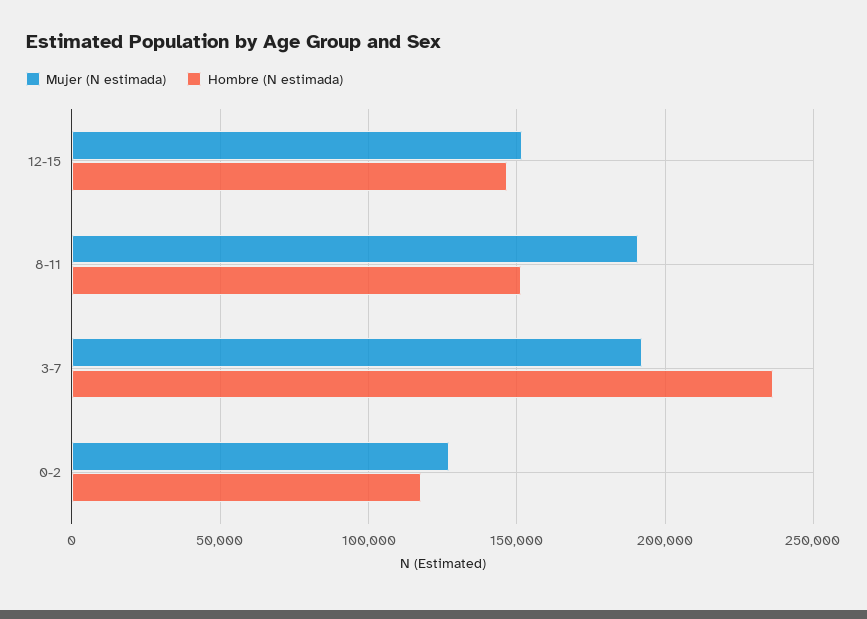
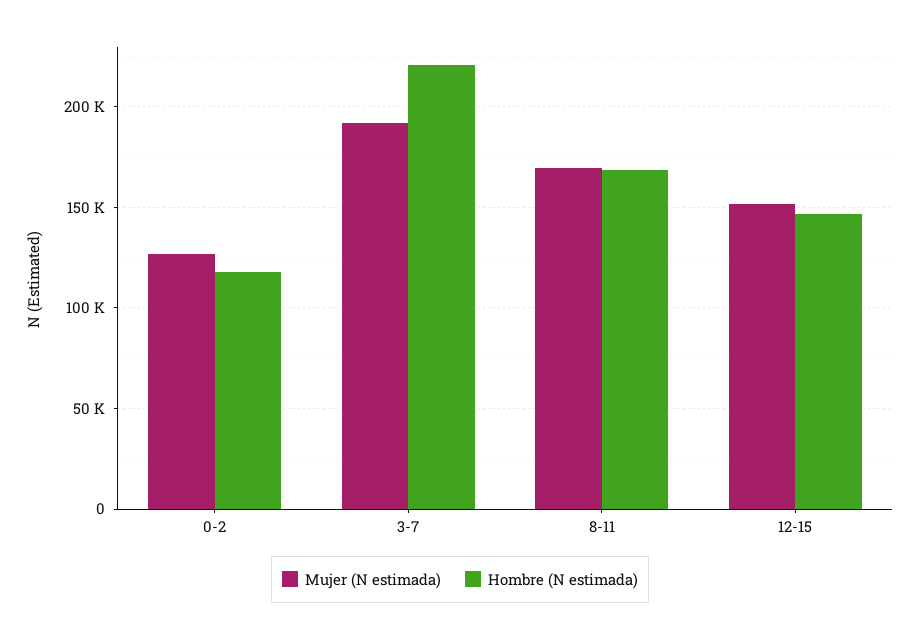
Mujer (N estimada), 8-11: 190000 -> 170000
Hombre (N estimada), 8-11: 150000 -> 170000
Hombre (N estimada), 3-7: 235000 -> 220000

